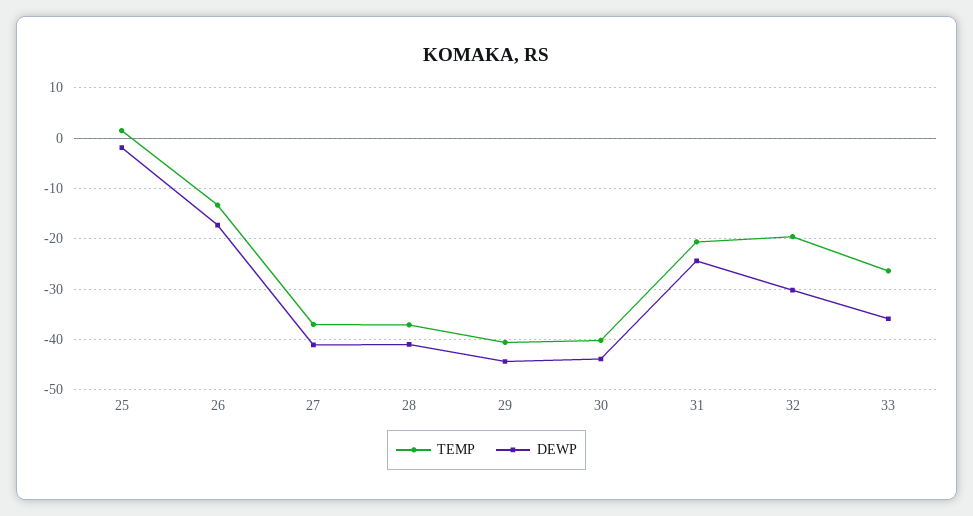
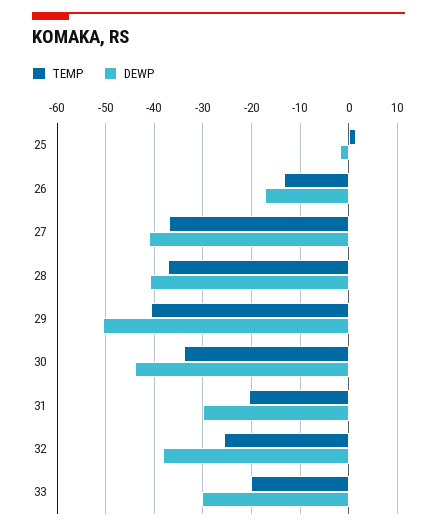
DEWP, 29: -44 -> -50
TEMP, 30: -40 -> -34
DEWP, 31: -24 -> -30
TEMP, 32: -20 -> -26
DEWP, 32: -30 -> -38
TEMP, 33: -26 -> -20
DEWP, 33: -36 -> -30

